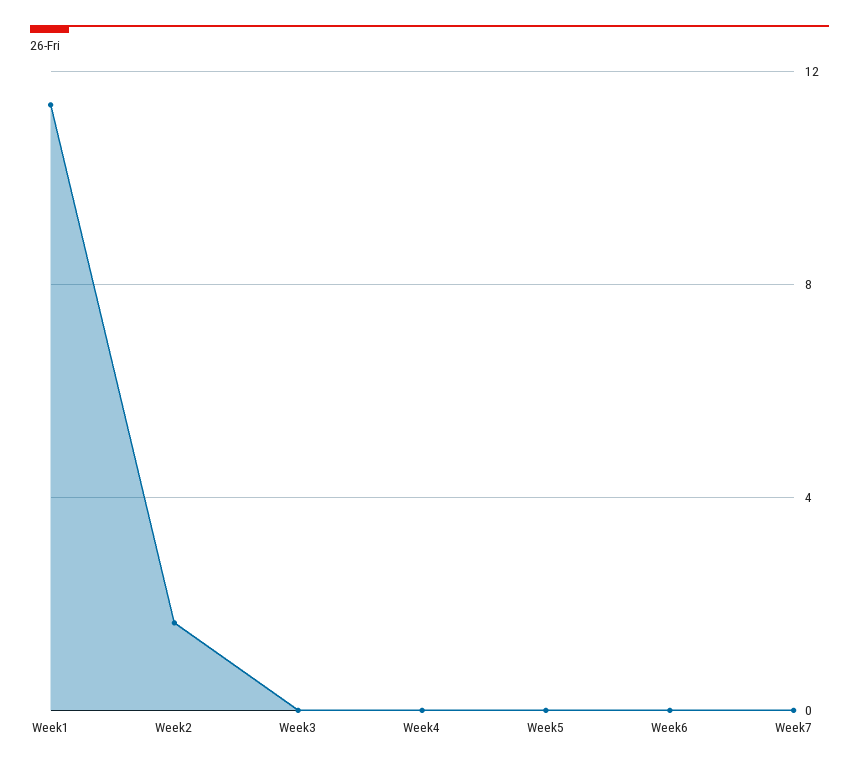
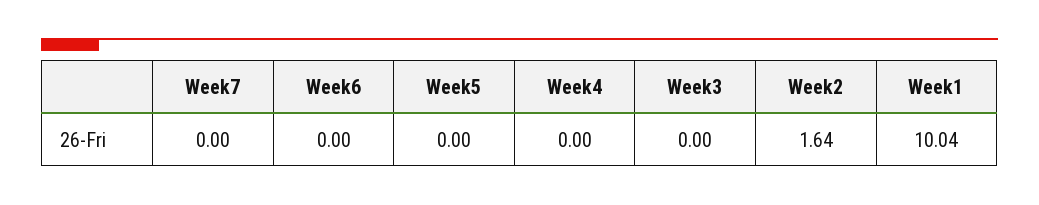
Week1: 11.5 -> 10.04

